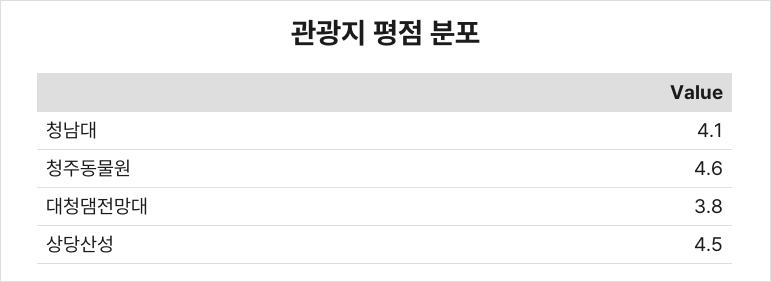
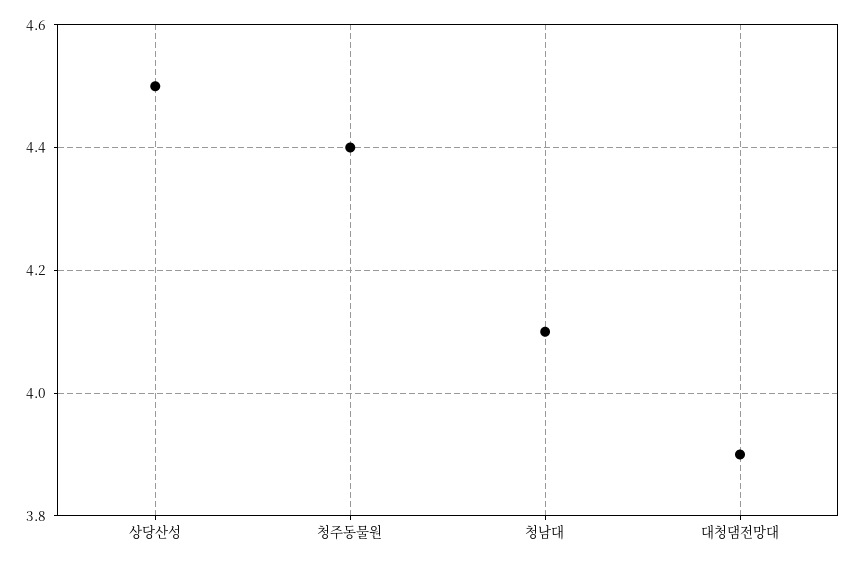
청주동물원: 4.6 -> 4.4
대청댐전망대: 3.8 -> 3.9

